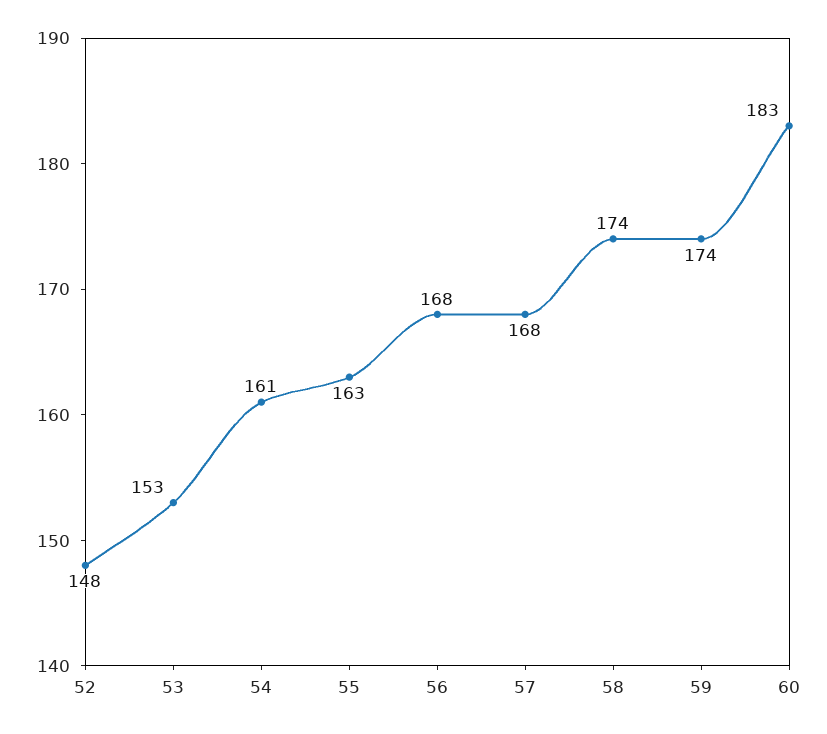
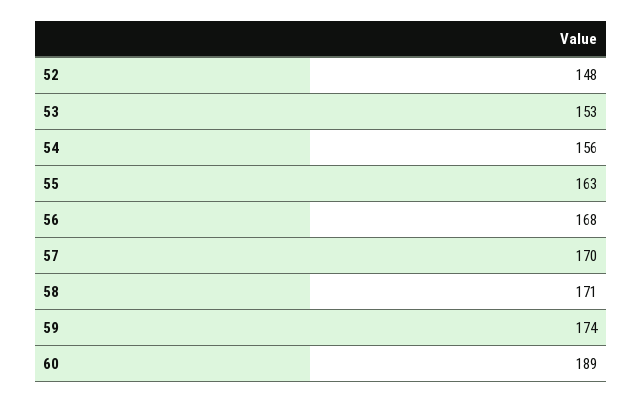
54: 161 -> 156
57: 168 -> 170
58: 174 -> 171
60: 183 -> 189

